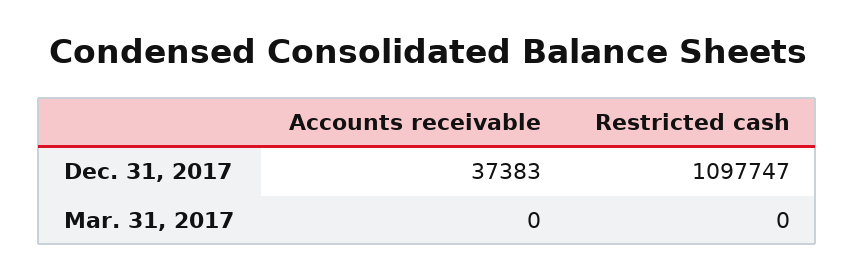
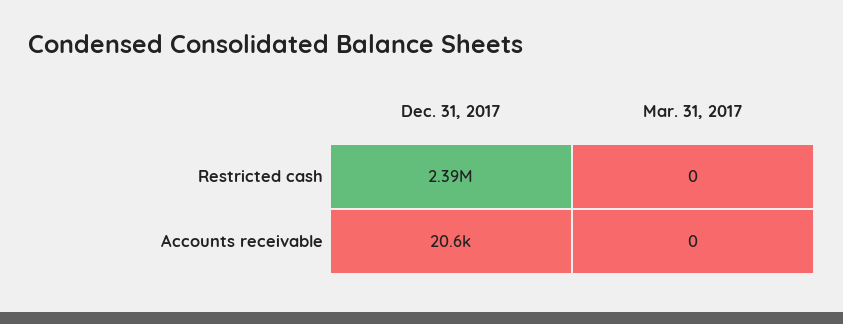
Accounts receivable, Dec. 31, 2017: 37383 -> 20600
Restricted cash, Dec. 31, 2017: 1097747 -> 2390000

